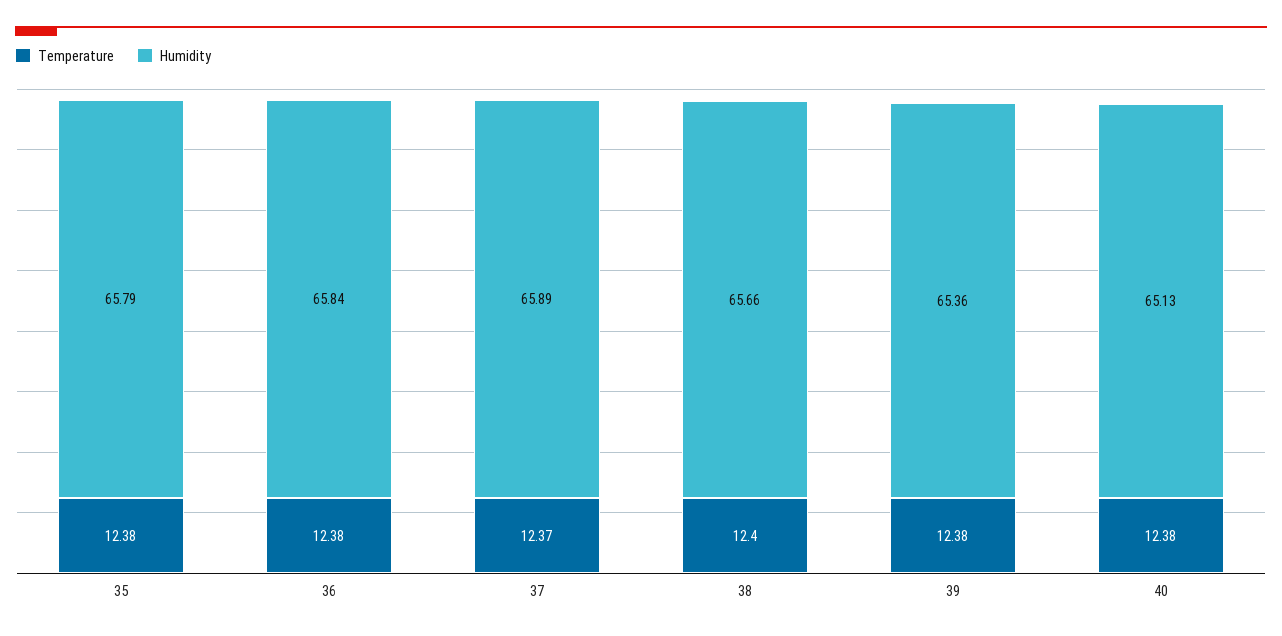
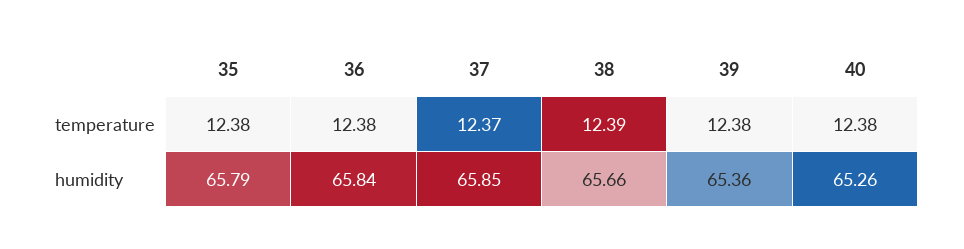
Humidity, 37: 65.89 -> 65.85
Temperature, 38: 12.4 -> 12.39
Humidity, 40: 65.13 -> 65.26

